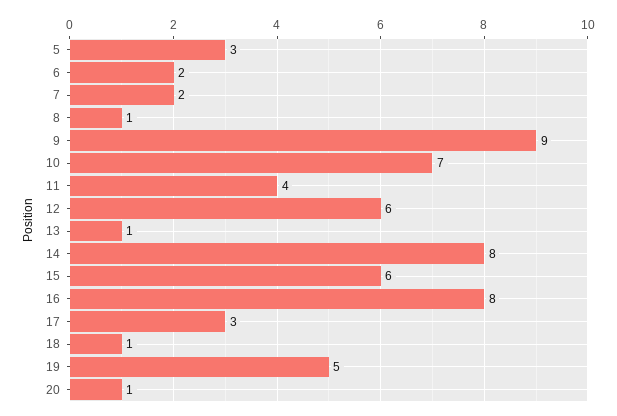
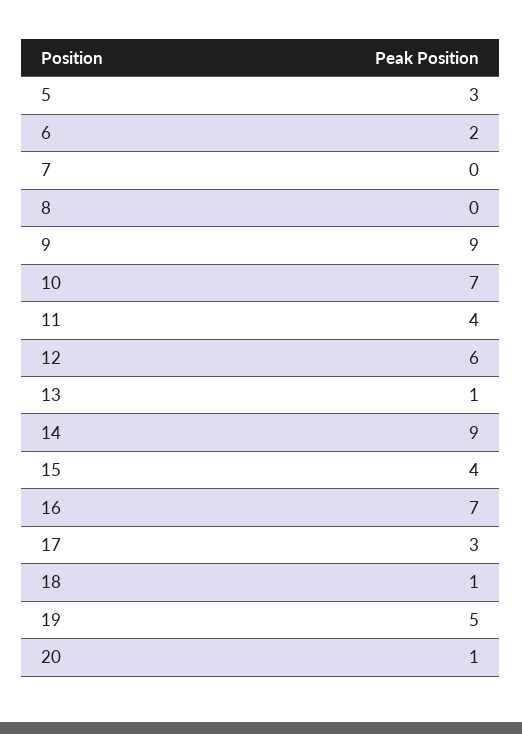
7: 2 -> 0
8: 1 -> 0
14: 8 -> 9
15: 6 -> 4
16: 8 -> 7

